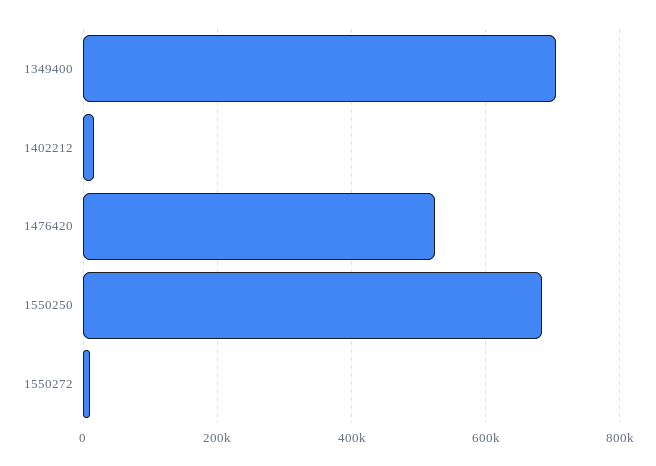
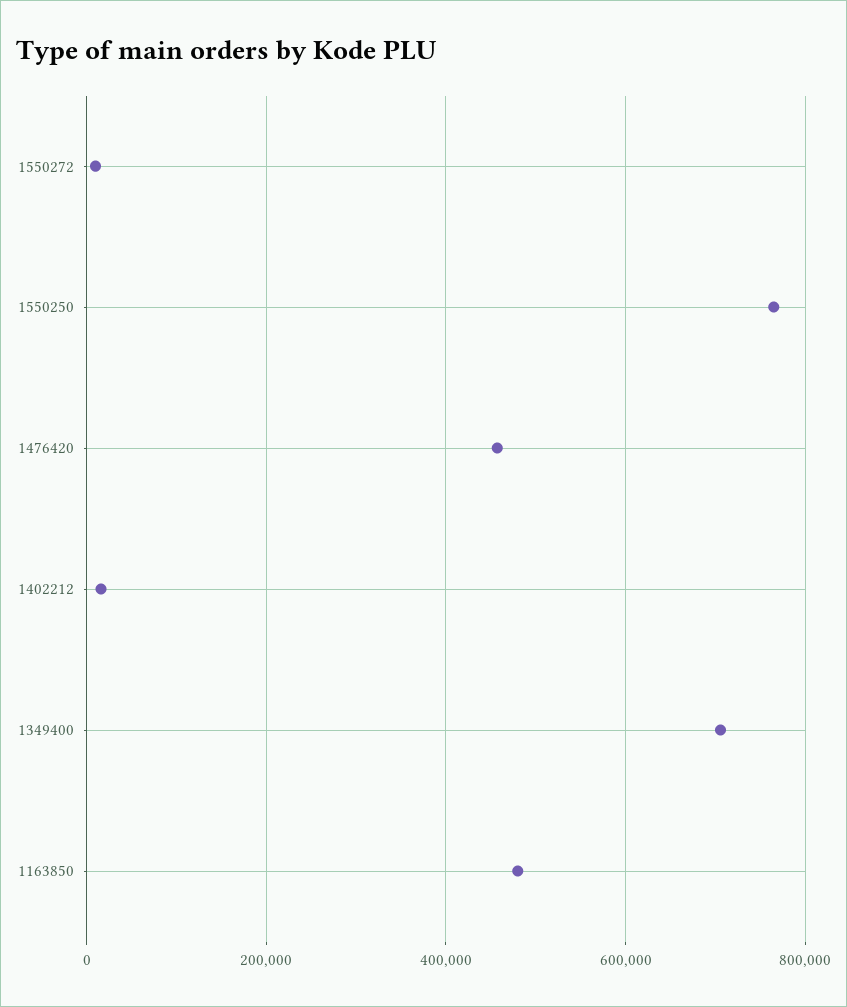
1476420: 520000 -> 460000
1550250: 680000 -> 760000
1163850: none -> 480000

